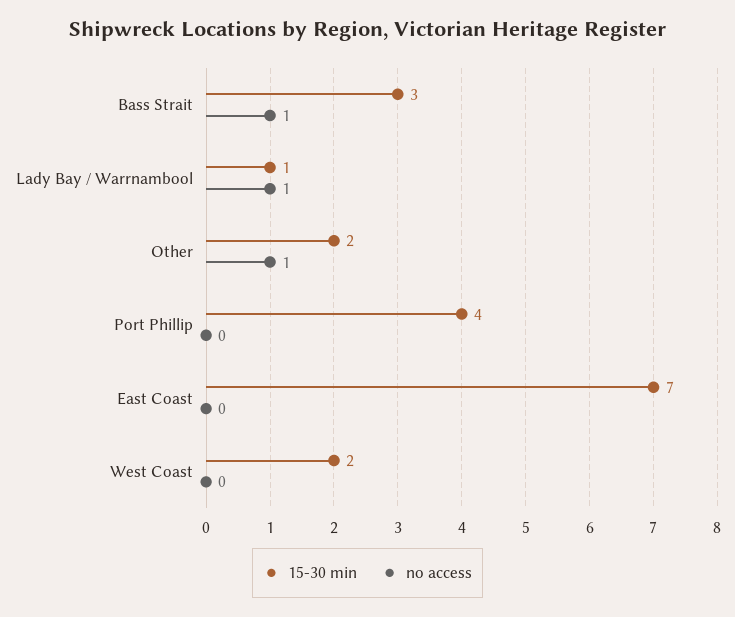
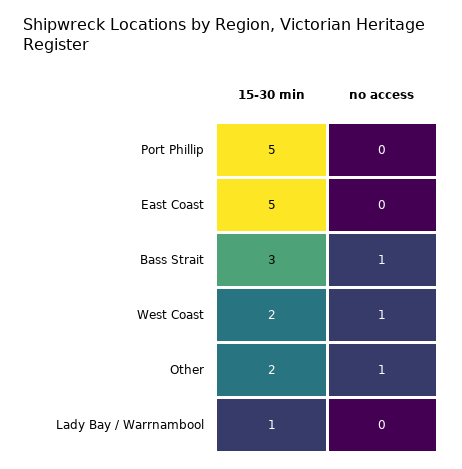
no access, Lady Bay / Warrnambool: 1 -> 0
15-30 min, Port Phillip: 4 -> 5
15-30 min, East Coast: 7 -> 5
no access, West Coast: 0 -> 1

